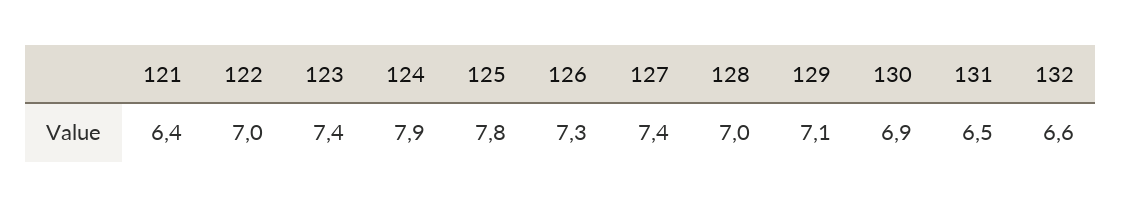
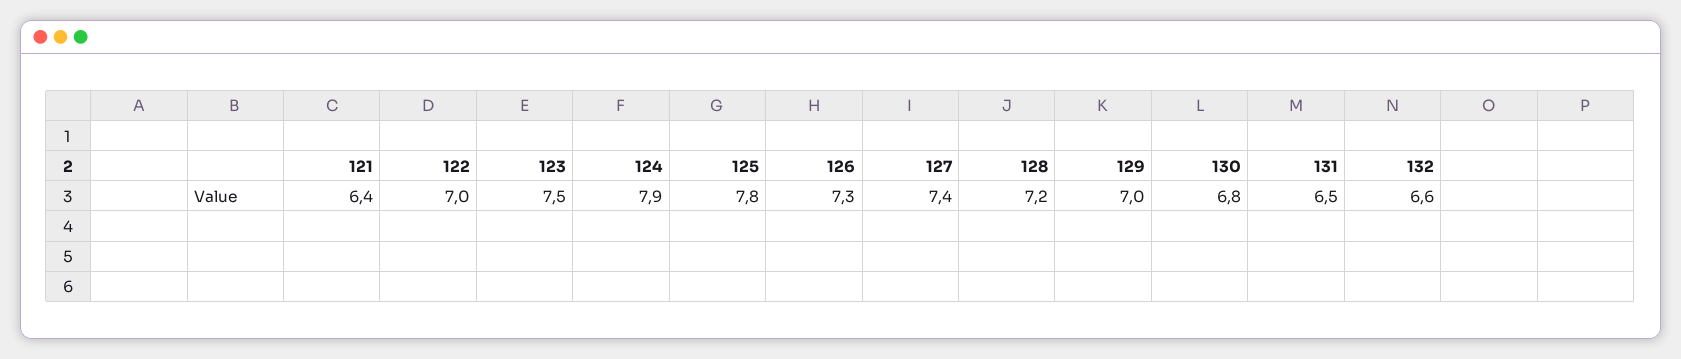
123: 7.4 -> 7.5
128: 7 -> 7.2
129: 7.1 -> 7
130: 6.9 -> 6.8

